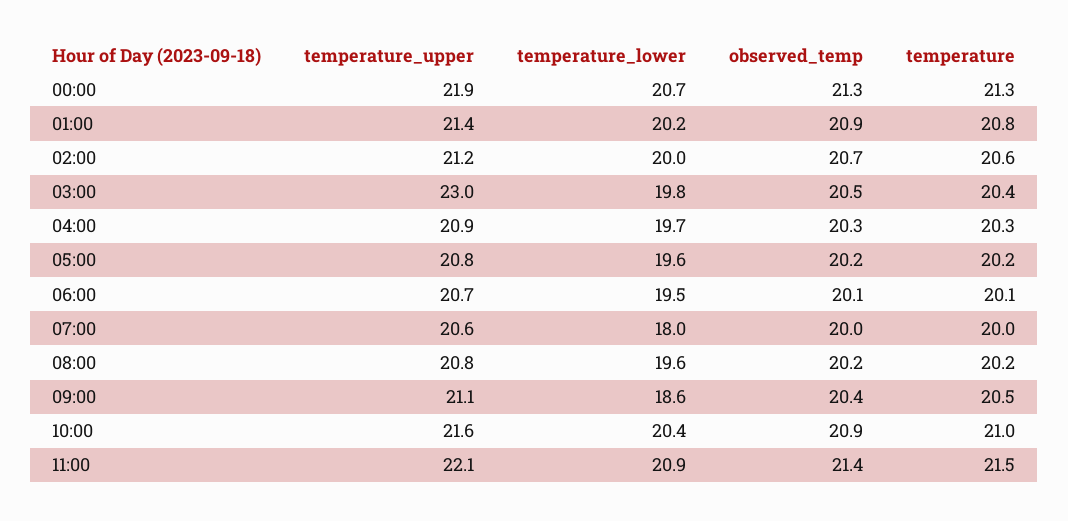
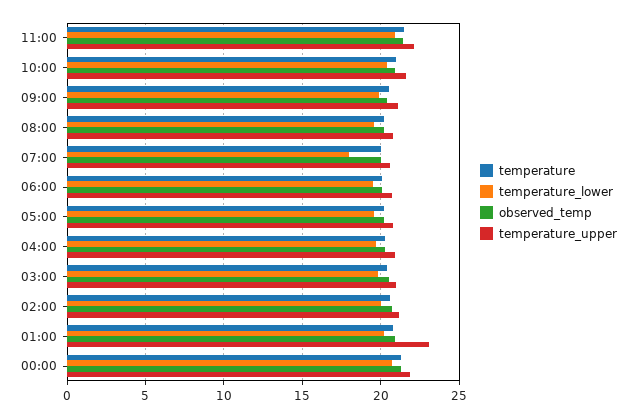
temperature_upper, 01:00: 21.4 -> 23
temperature_upper, 03:00: 23 -> 21
temperature_lower, 09:00: 18.6 -> 20

